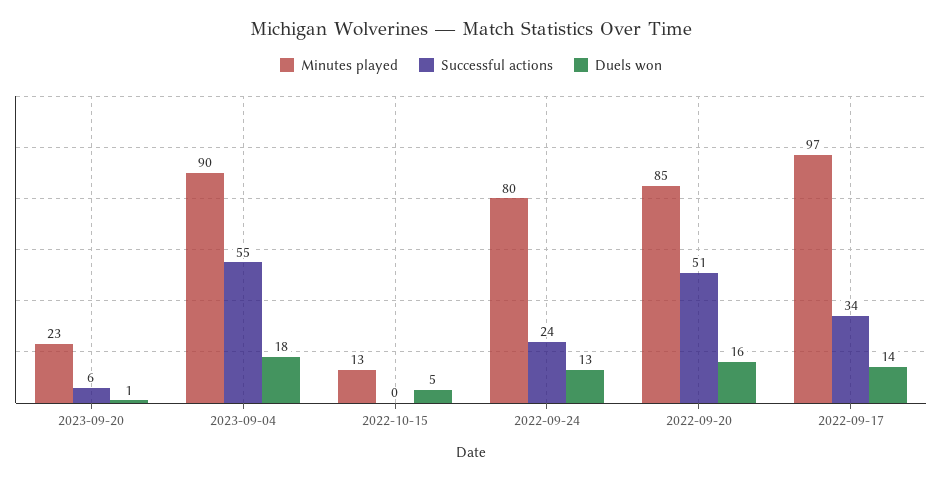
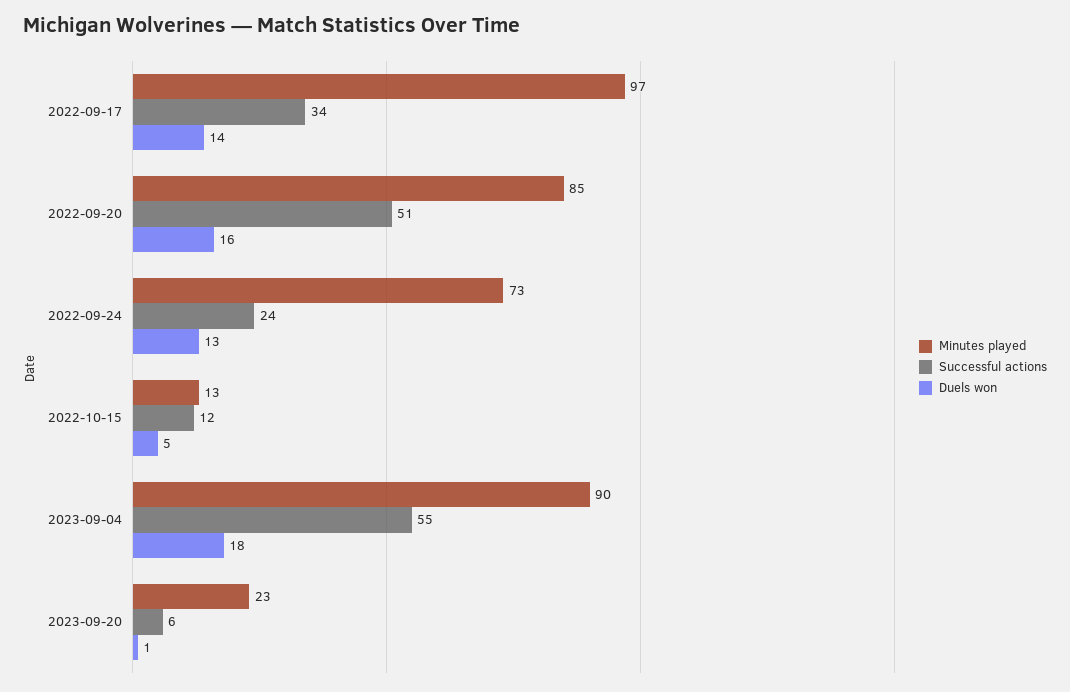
Successful actions, 2022-10-15: 0 -> 12
Minutes played, 2022-09-24: 80 -> 73

